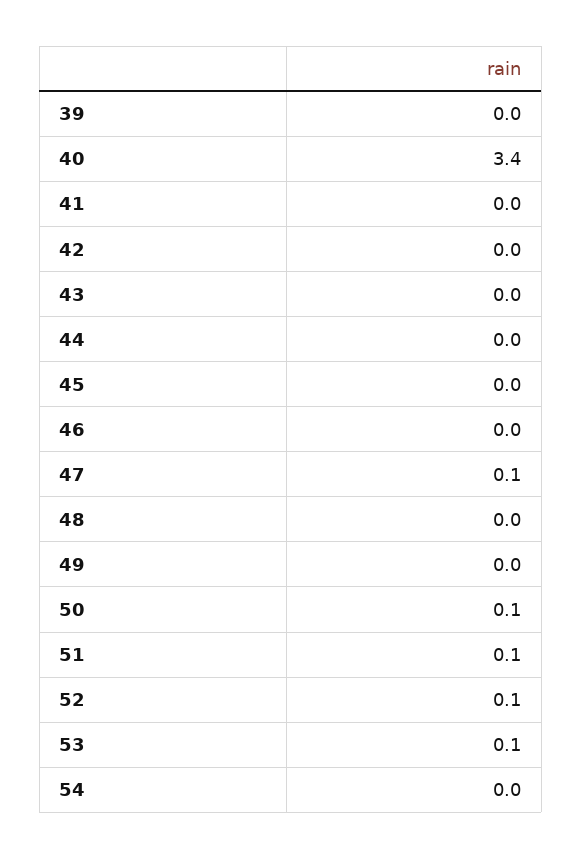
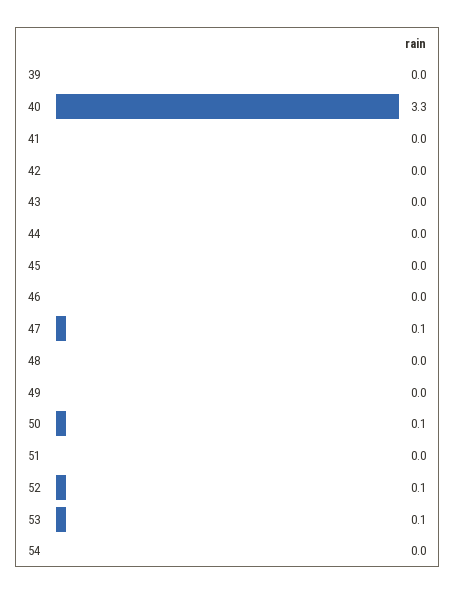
40: 3.4 -> 3.3
51: 0.1 -> 0

